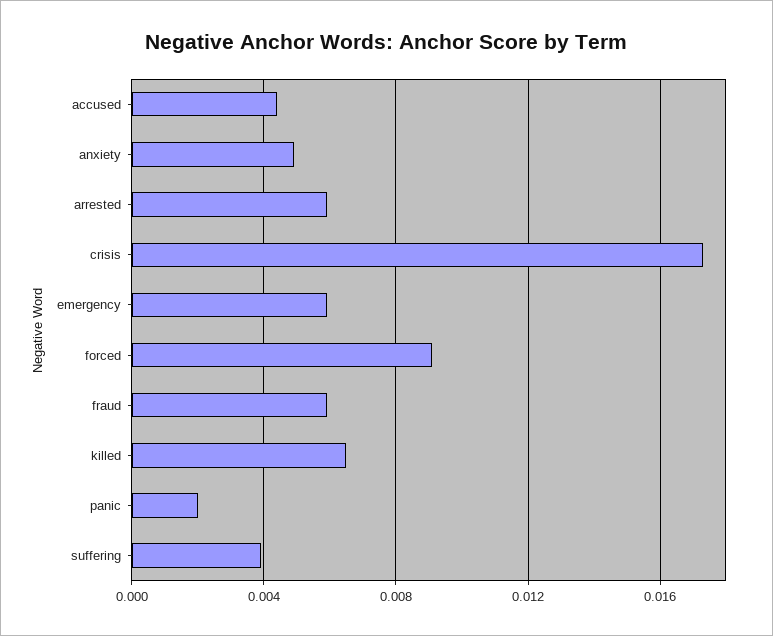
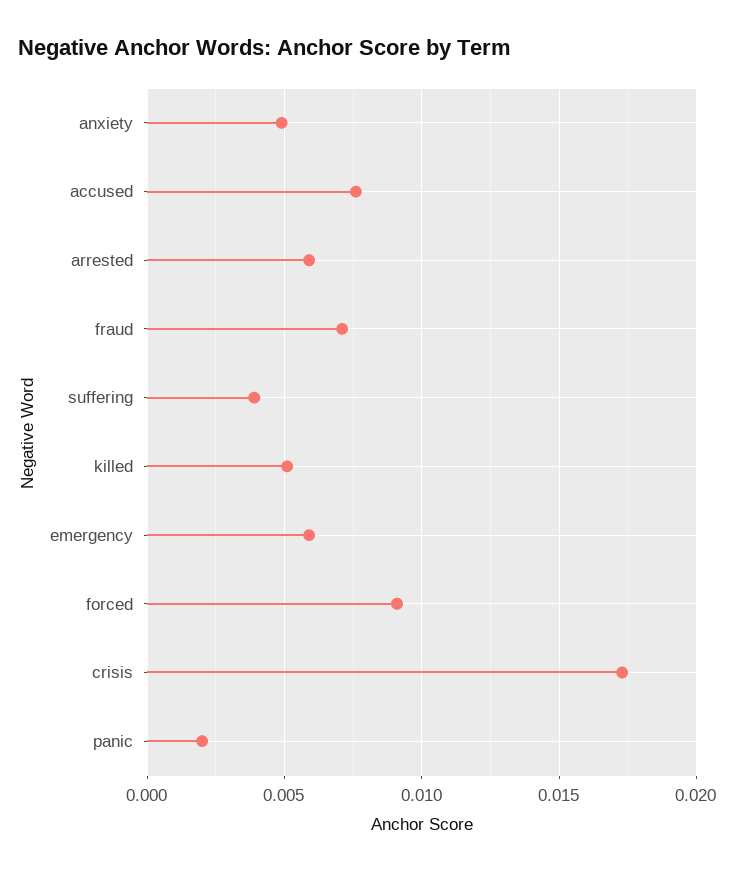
accused: 0.0045 -> 0.0075
fraud: 0.006 -> 0.007
killed: 0.0065 -> 0.005

